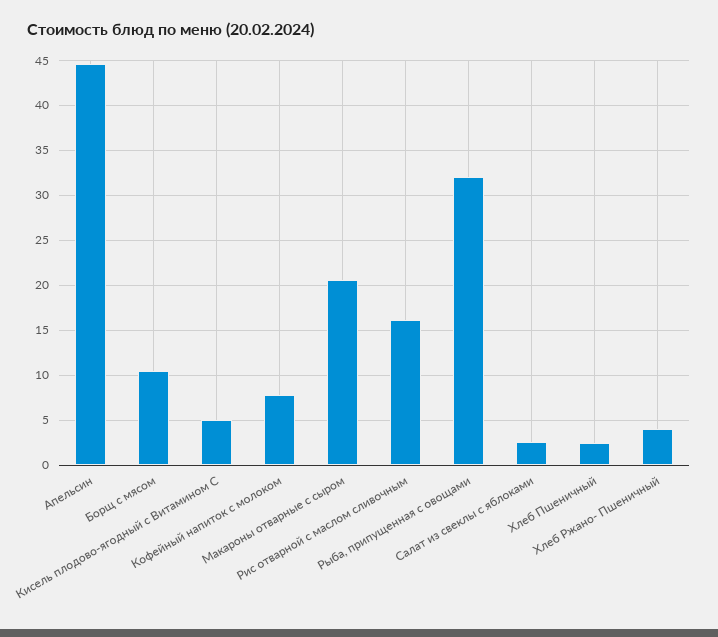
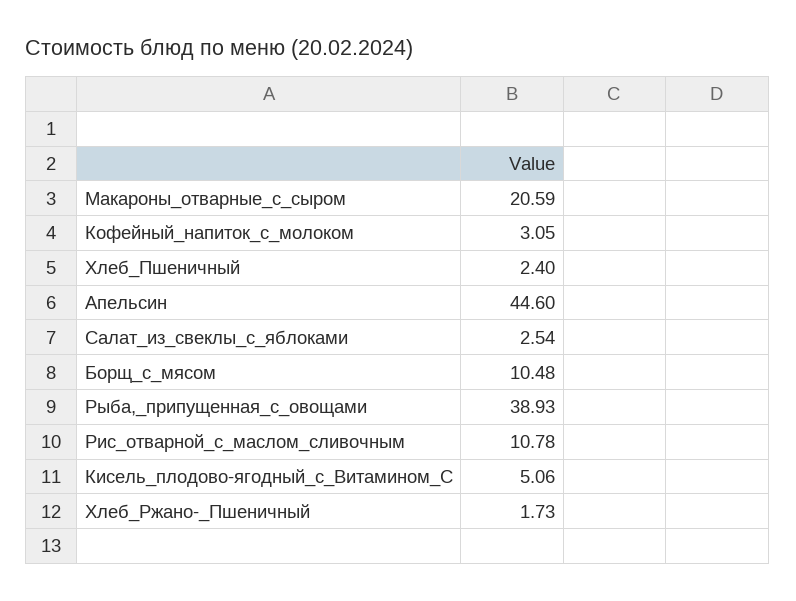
Кофейный напиток с молоком: 8 -> 3.05
Рис отварной с маслом сливочным: 16 -> 10.78
Рыба, припущенная с овощами: 32 -> 38.93
Хлеб Ржано- Пшеничный: 4 -> 1.73

